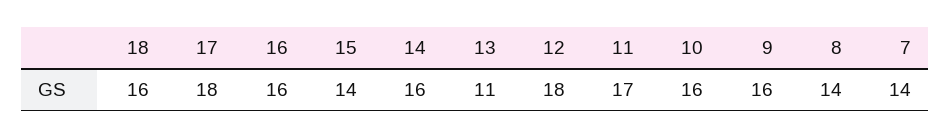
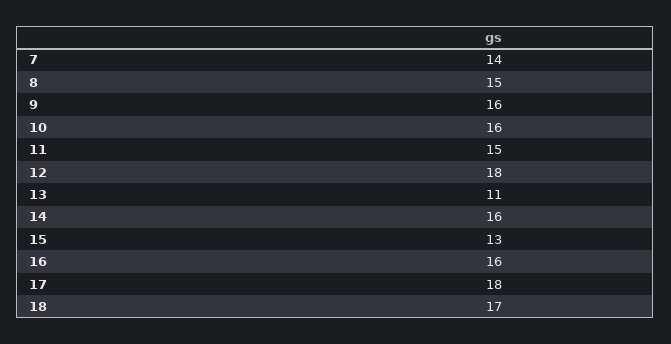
18: 16 -> 17
15: 14 -> 13
11: 17 -> 15
8: 14 -> 15

